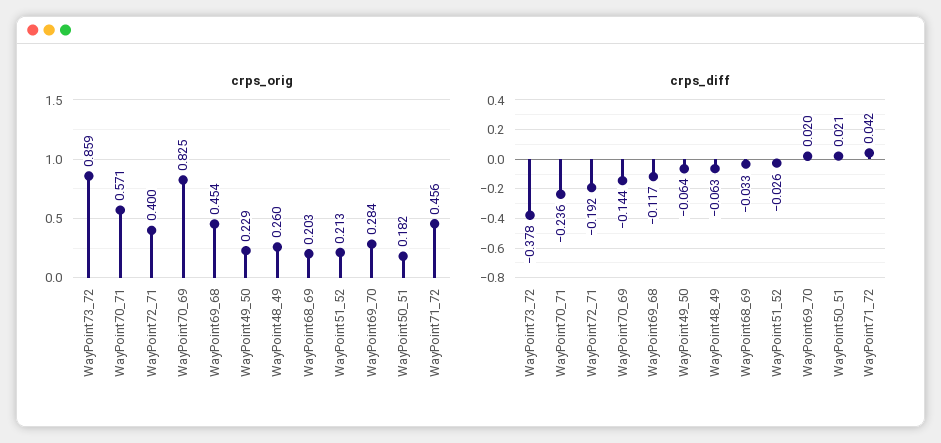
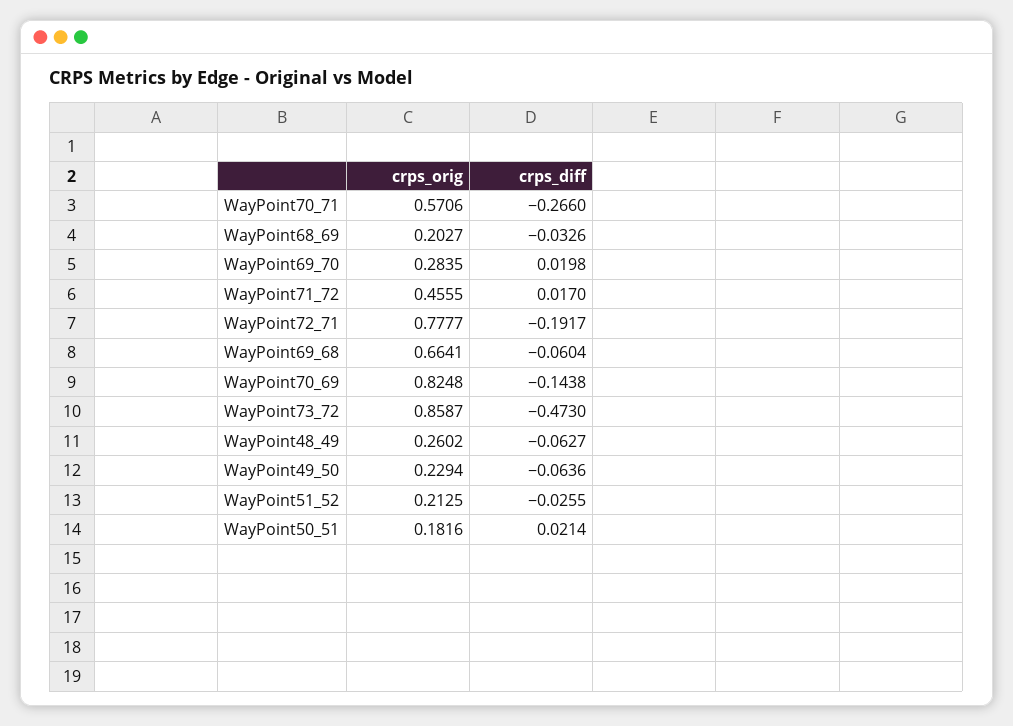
crps_orig, WayPoint72_71: 0.4 -> 0.7777
crps_orig, WayPoint69_68: 0.454 -> 0.6641
crps_diff, WayPoint73_72: -0.378 -> -0.473
crps_diff, WayPoint70_71: -0.236 -> -0.266
crps_diff, WayPoint69_68: -0.117 -> -0.0604
crps_diff, WayPoint71_72: 0.042 -> 0.017

